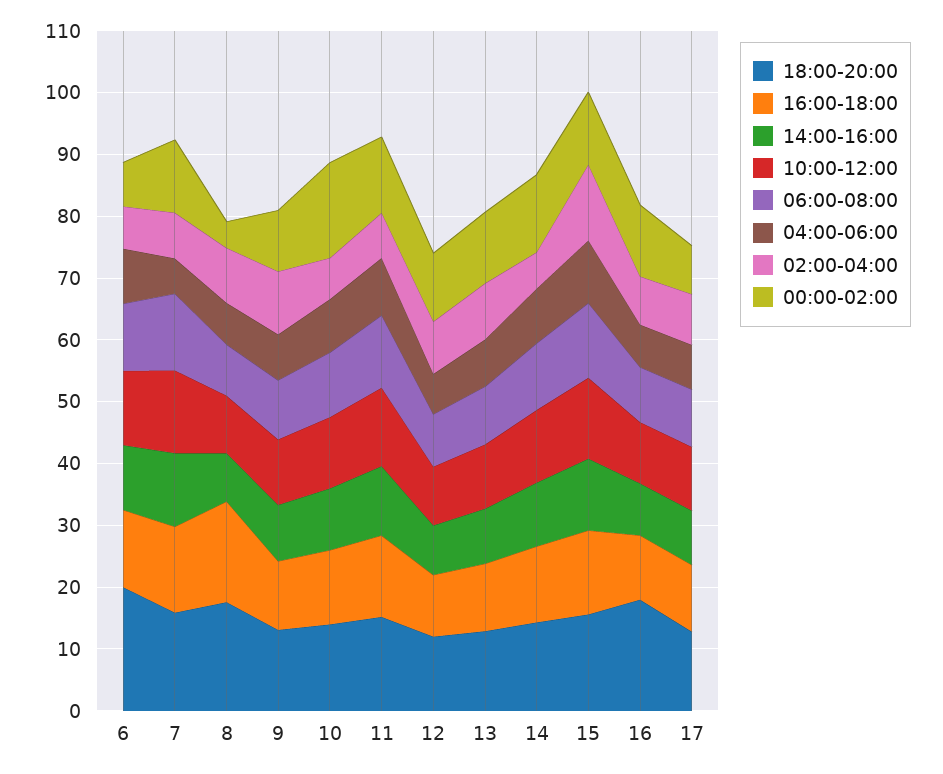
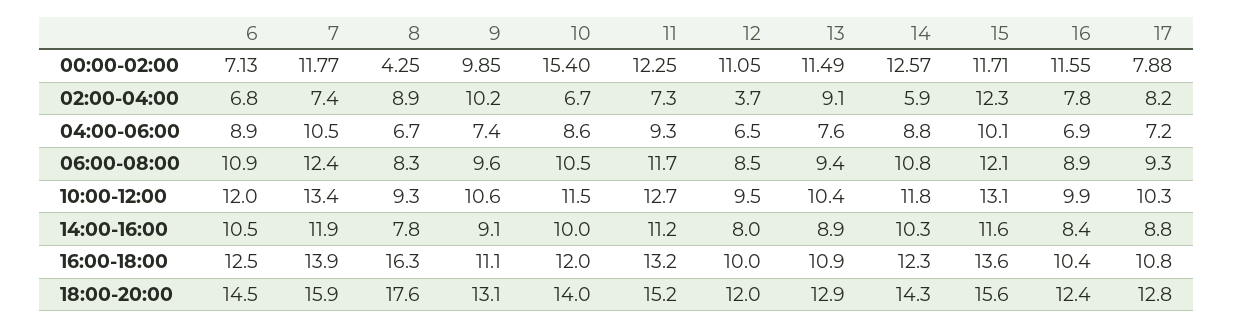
18:00-20:00, 6: 20 -> 14.5
04:00-06:00, 7: 6 -> 10.5
02:00-04:00, 12: 8 -> 3.7
18:00-20:00, 16: 18 -> 12.4

